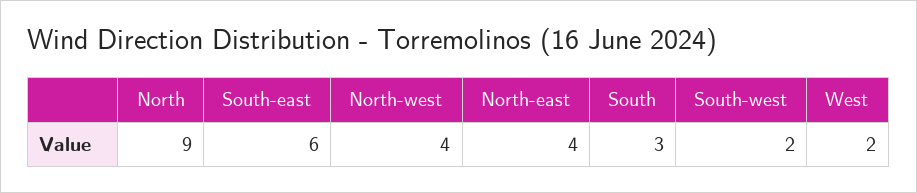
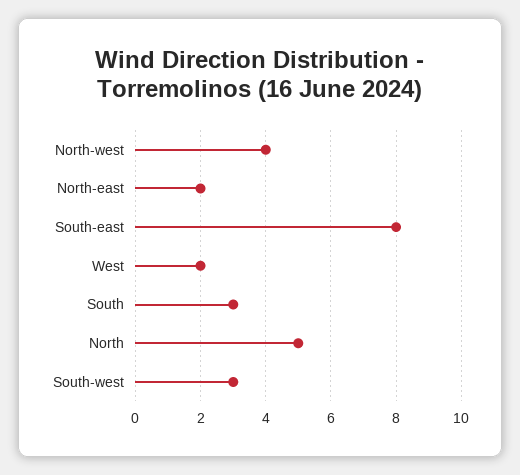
North: 9 -> 5
South-east: 6 -> 8
North-east: 4 -> 2
South-west: 2 -> 3

